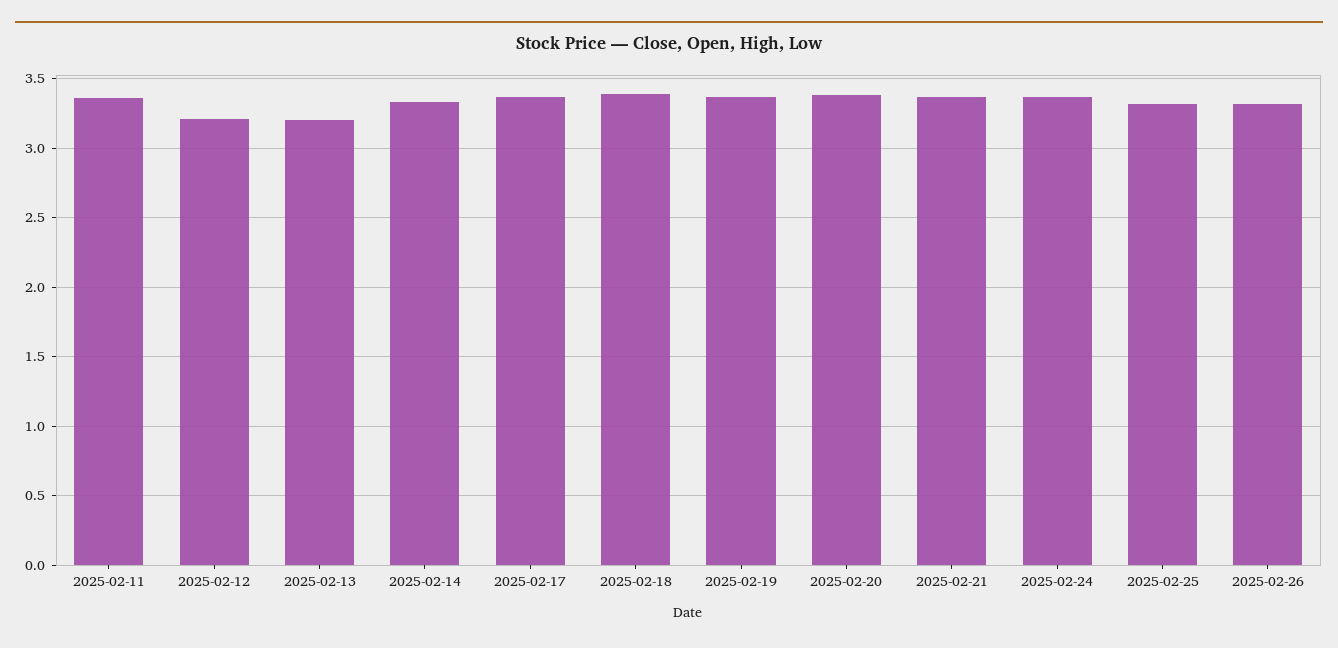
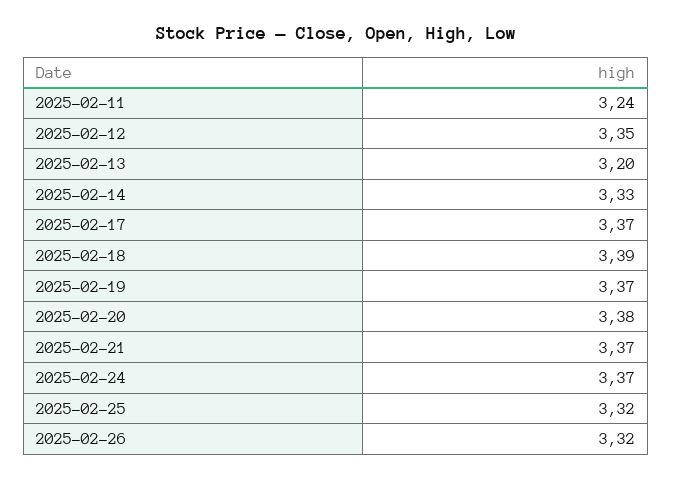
2025-02-11: 3.35 -> 3.24
2025-02-12: 3.2 -> 3.35

